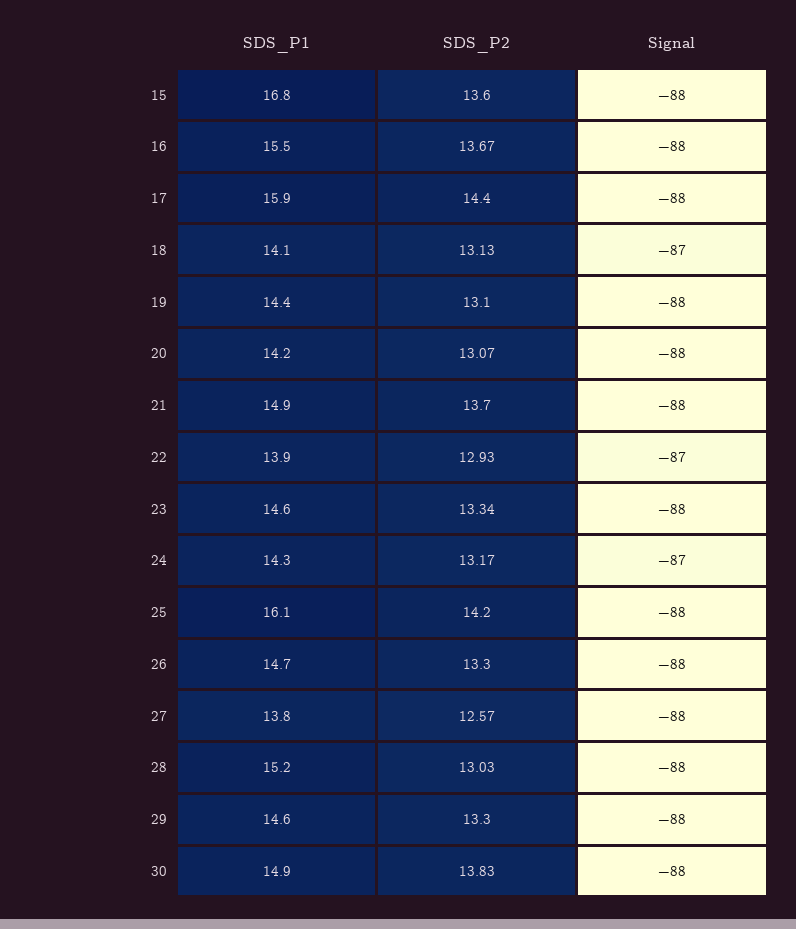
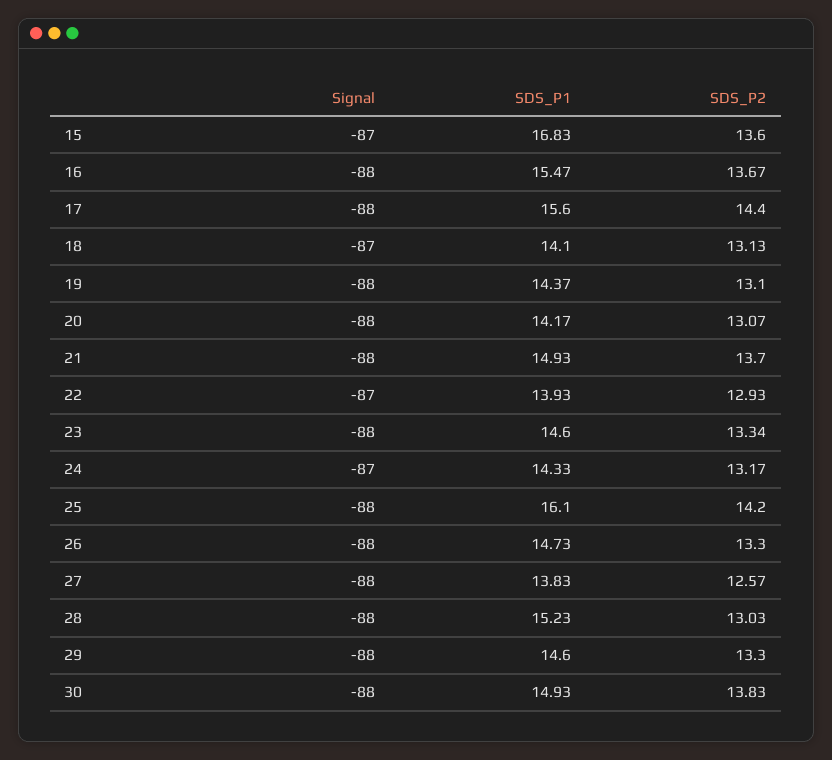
Signal, 15: -88 -> -87
SDS_P1, 17: 15.9 -> 15.6

